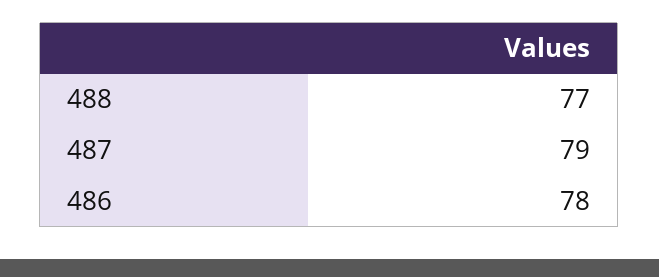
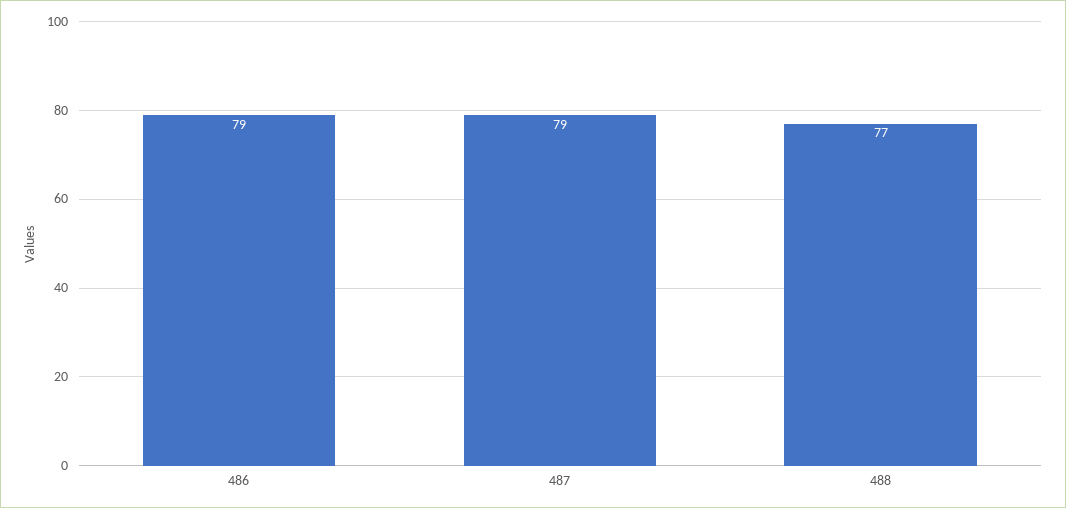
486: 78 -> 79

